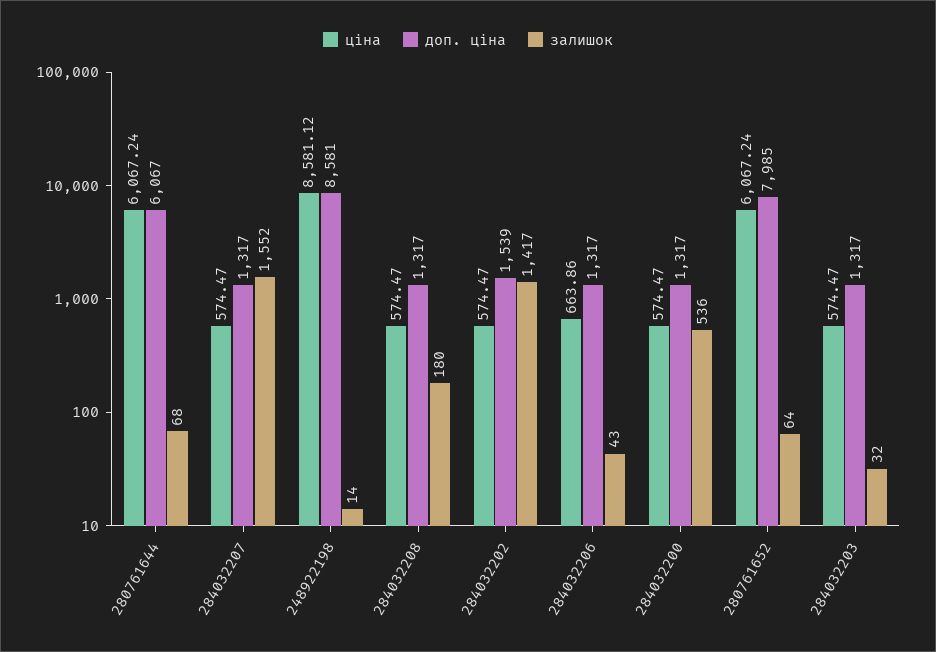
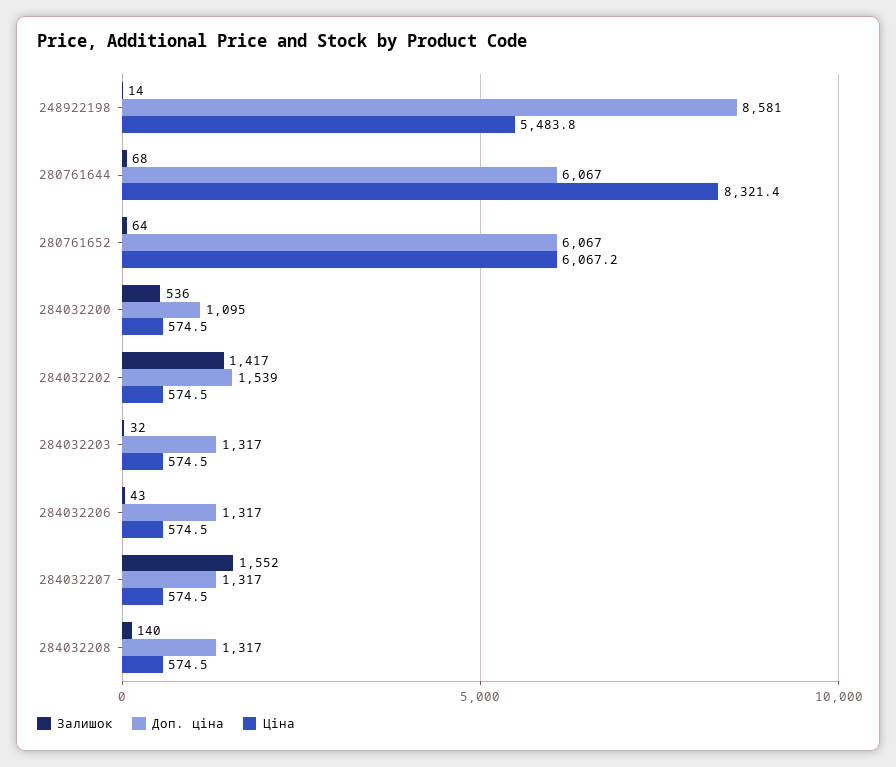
ціна, 280761644: 6067.24 -> 8321.4
ціна, 248922198: 8581.12 -> 5483.8
залишок, 284032208: 180 -> 140
ціна, 284032206: 663.86 -> 574.5
доп. ціна, 284032200: 1317 -> 1095
доп. ціна, 280761652: 7985 -> 6067

